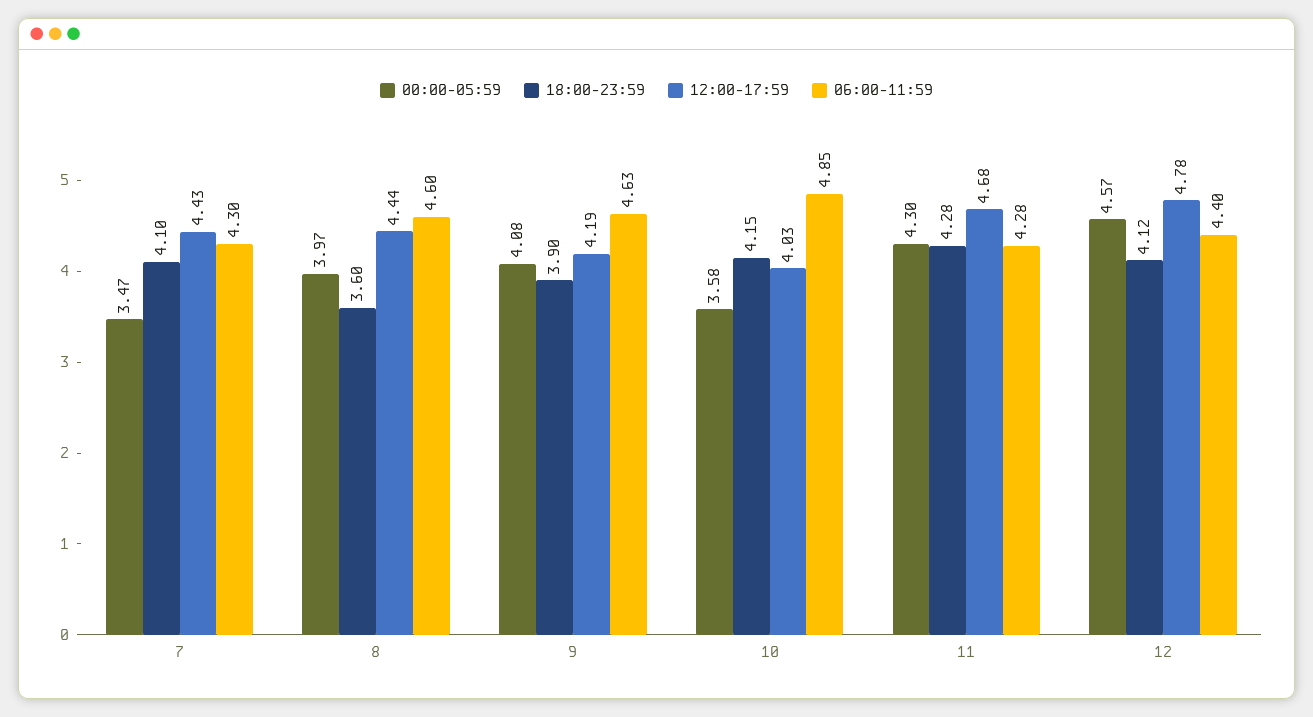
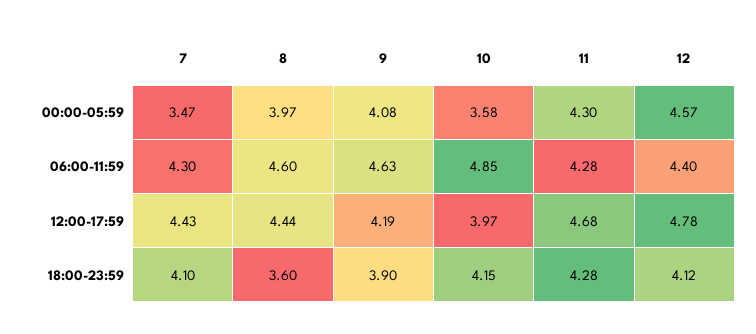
12:00-17:59, 10: 4.03 -> 3.97

